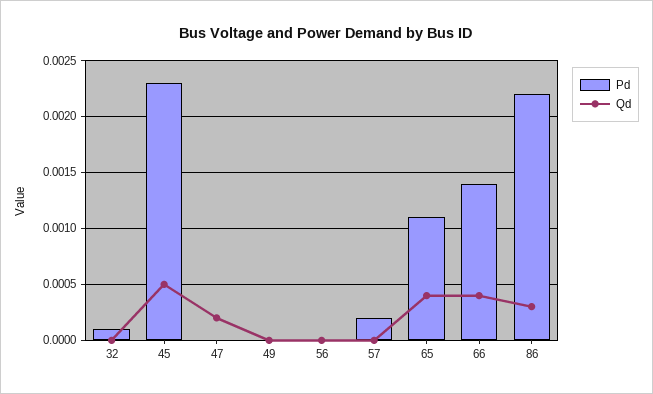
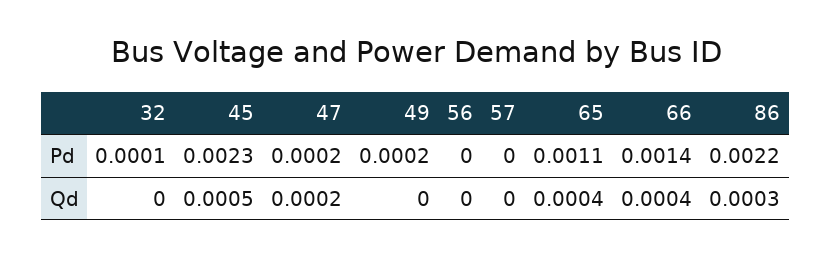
Pd, 47: 0 -> 0.0002
Pd, 49: 0 -> 0.0002
Pd, 57: 0.0002 -> 0

